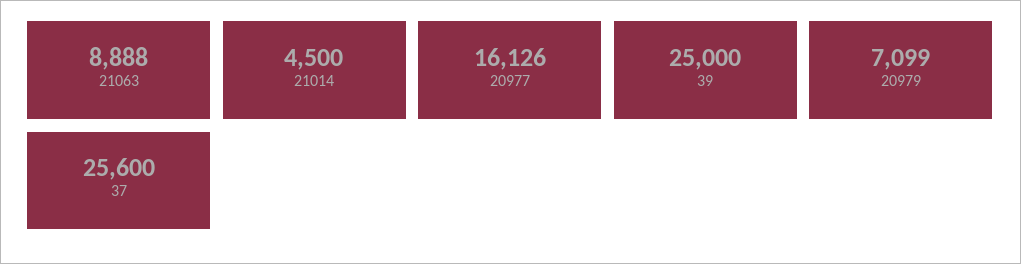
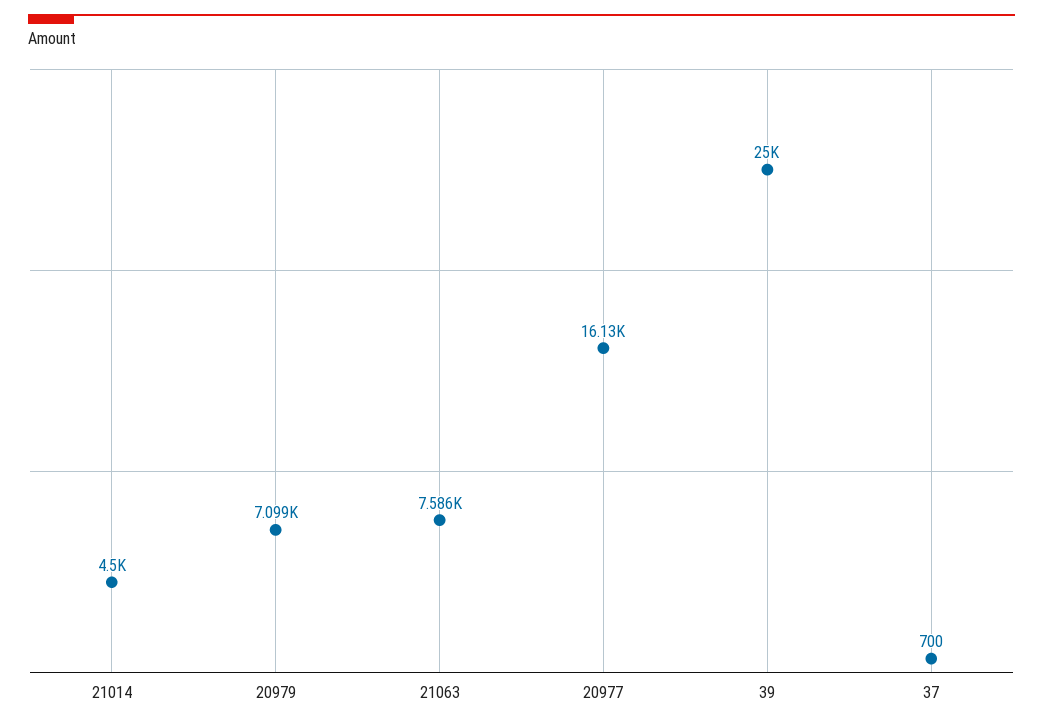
21063: 8888 -> 7586
37: 25600 -> 700

